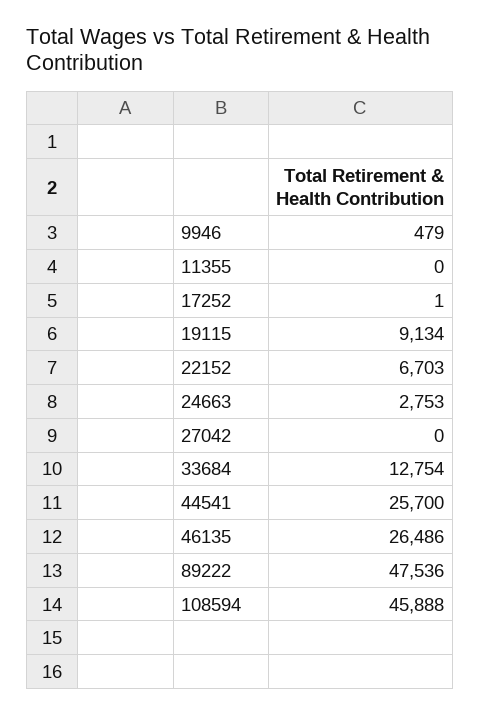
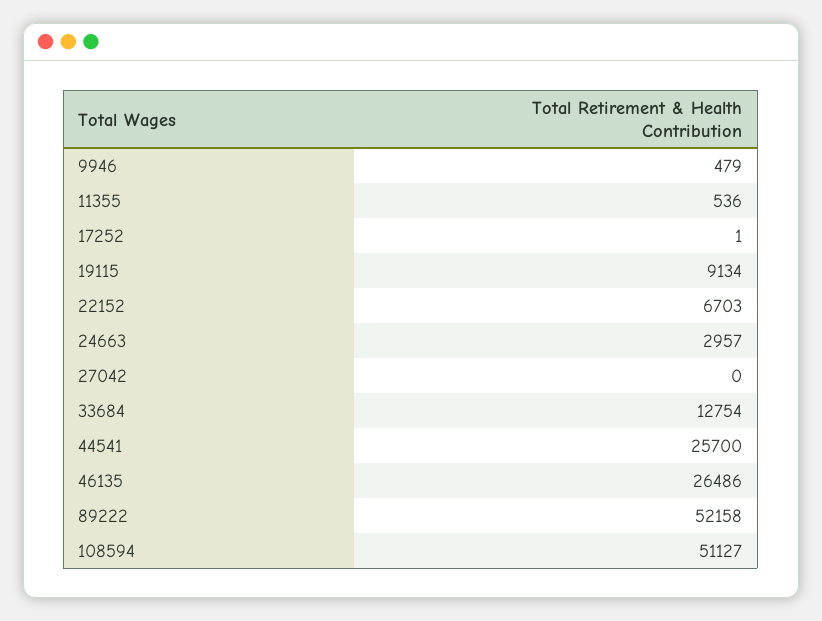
11355: 0 -> 536
24663: 2753 -> 2957
89222: 47536 -> 52158
108594: 45888 -> 51127

